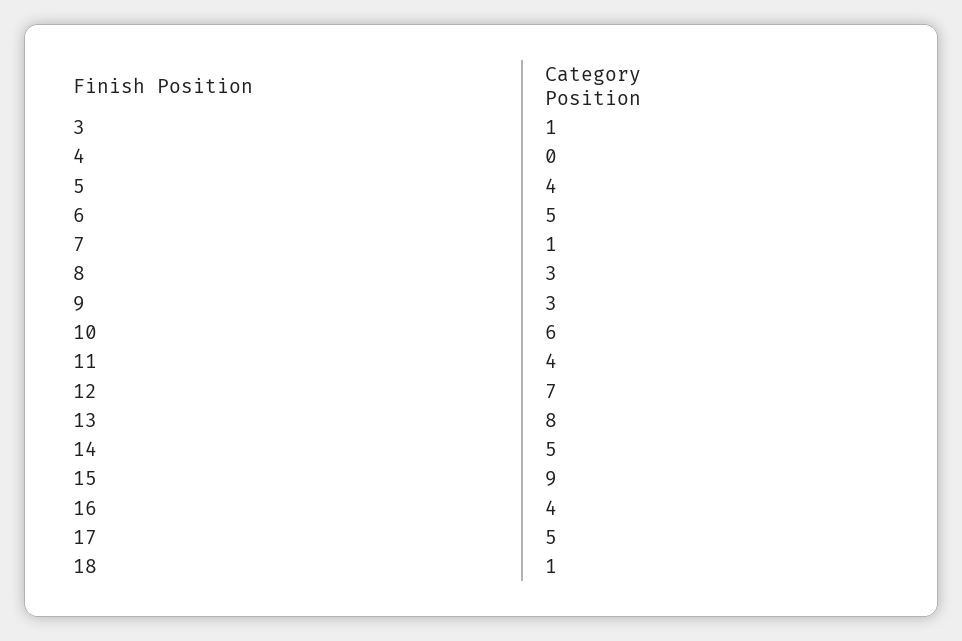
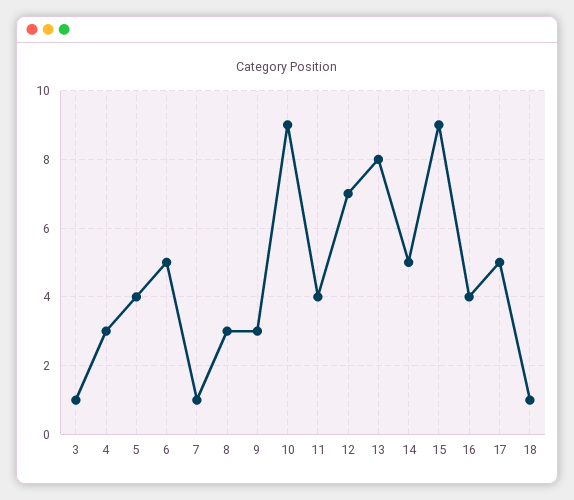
4: 0 -> 3
10: 6 -> 9

